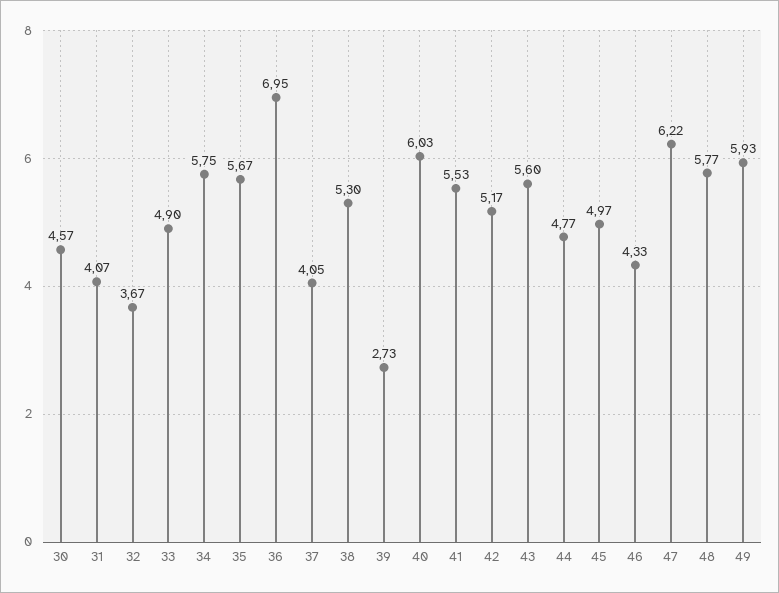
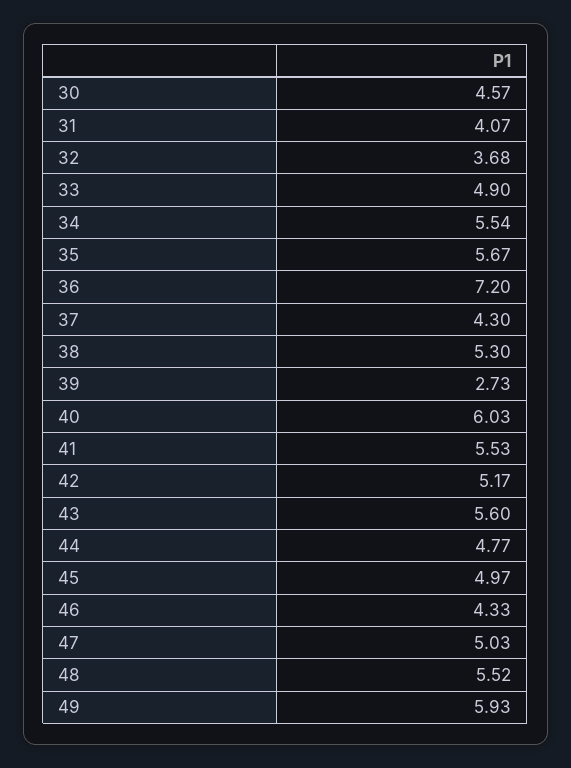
32: 3.67 -> 3.68
34: 5.75 -> 5.54
36: 6.95 -> 7.2
37: 4.05 -> 4.3
47: 6.22 -> 5.03
48: 5.77 -> 5.52

